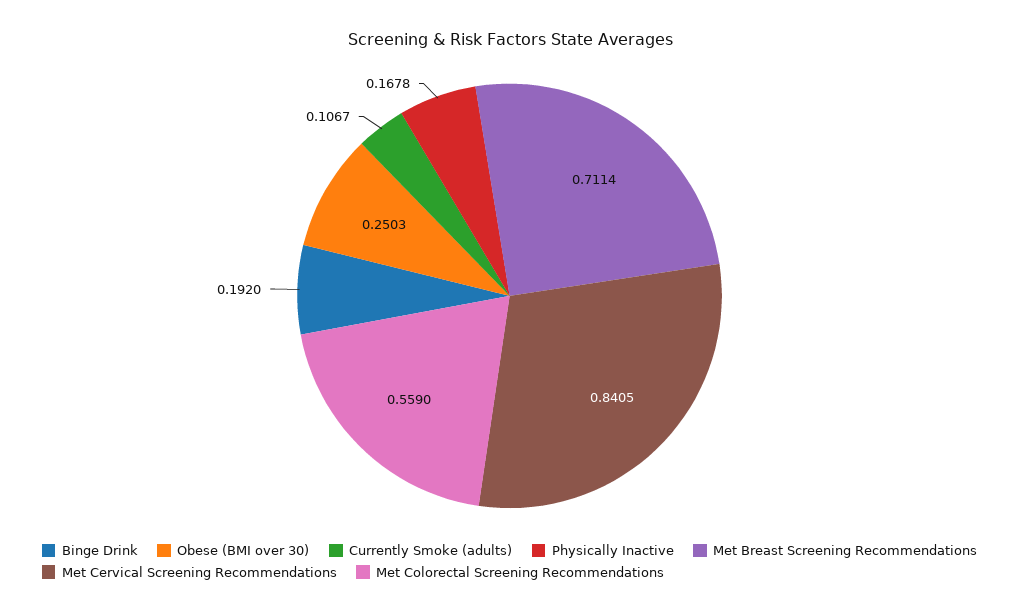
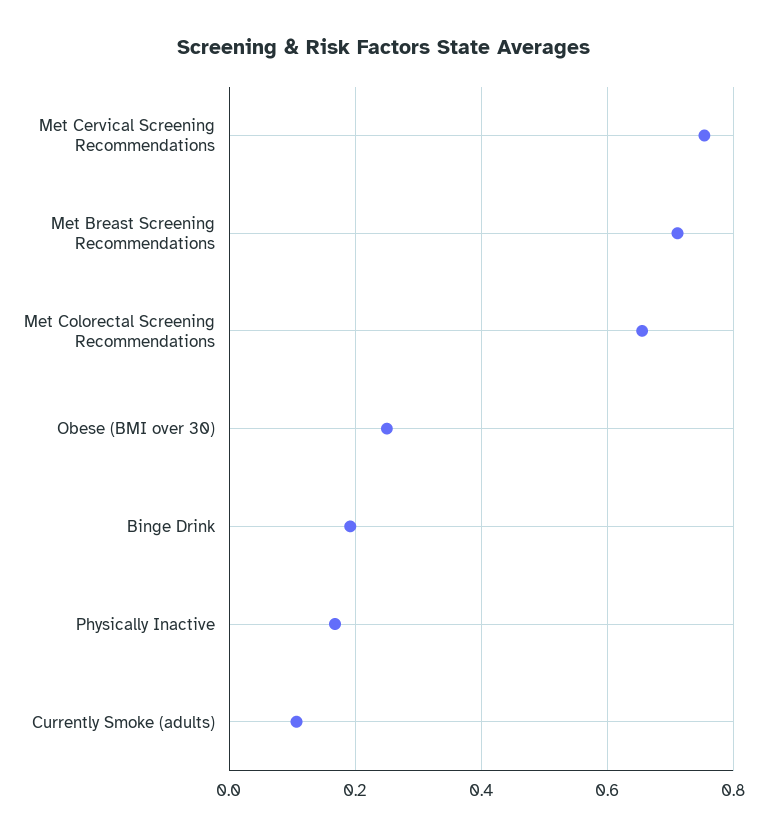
Met Cervical Screening Recommendations: 0.8405 -> 0.76
Met Colorectal Screening Recommendations: 0.559 -> 0.66

